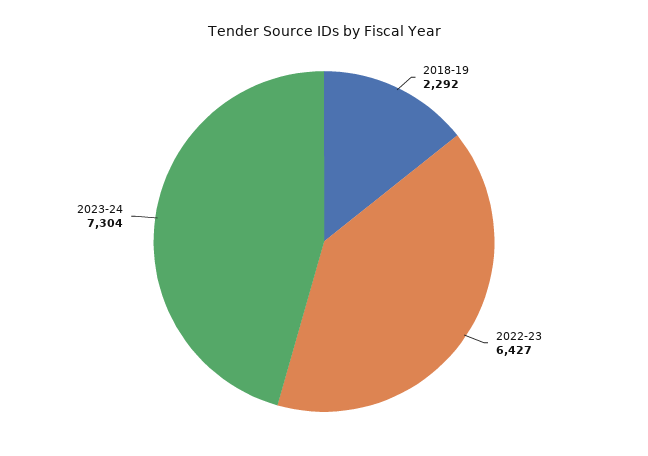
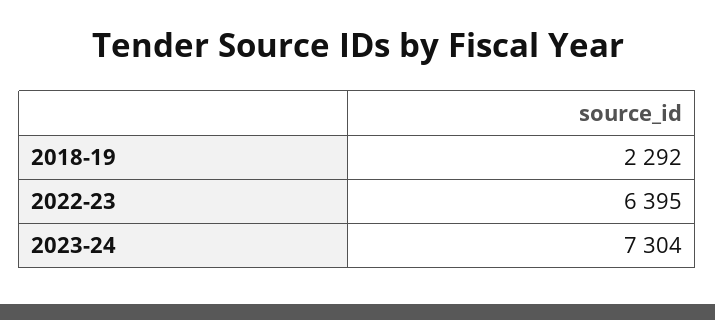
2022-23: 6427 -> 6395

